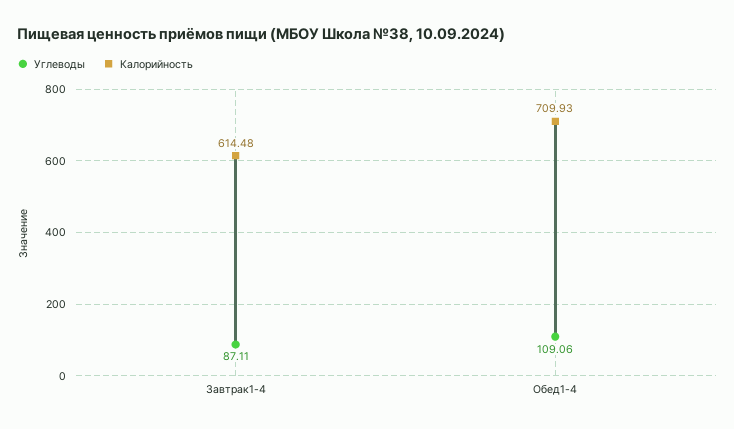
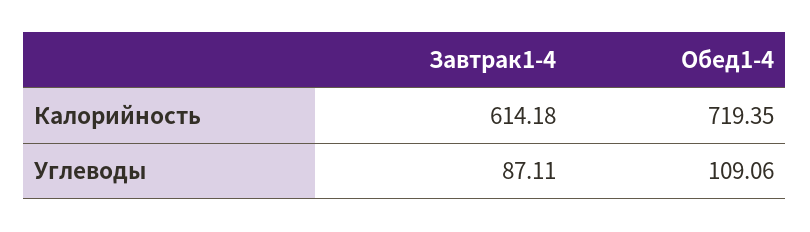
Калорийность, Завтрак1-4: 614.48 -> 614.18
Калорийность, Обед1-4: 709.93 -> 719.35

